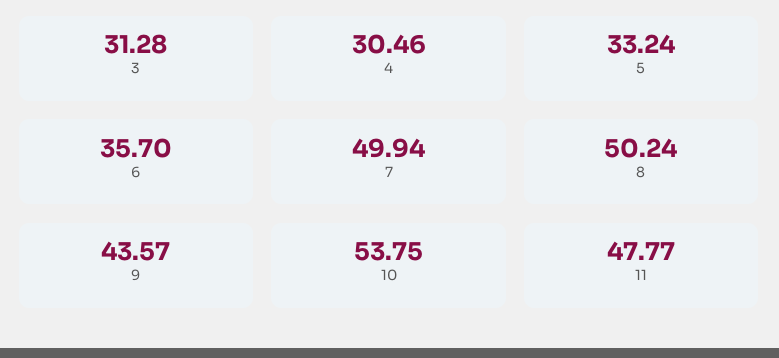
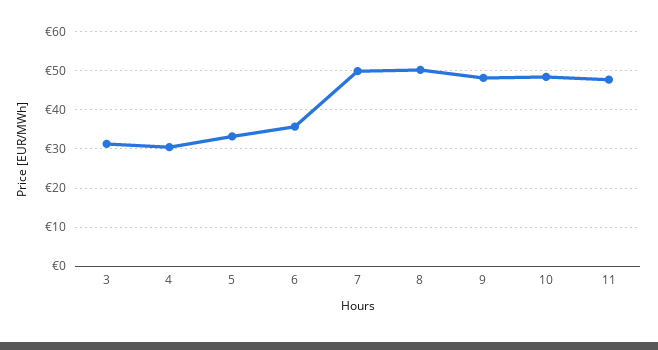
9: 43.57 -> 48
10: 53.75 -> 48

